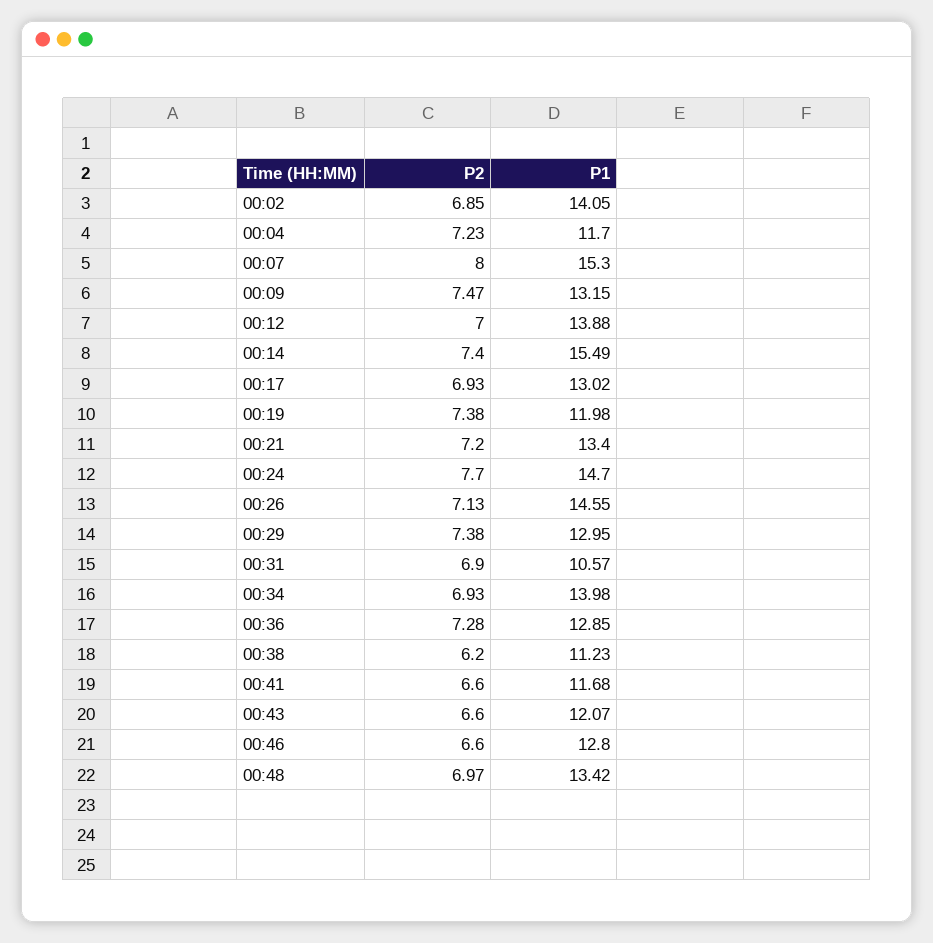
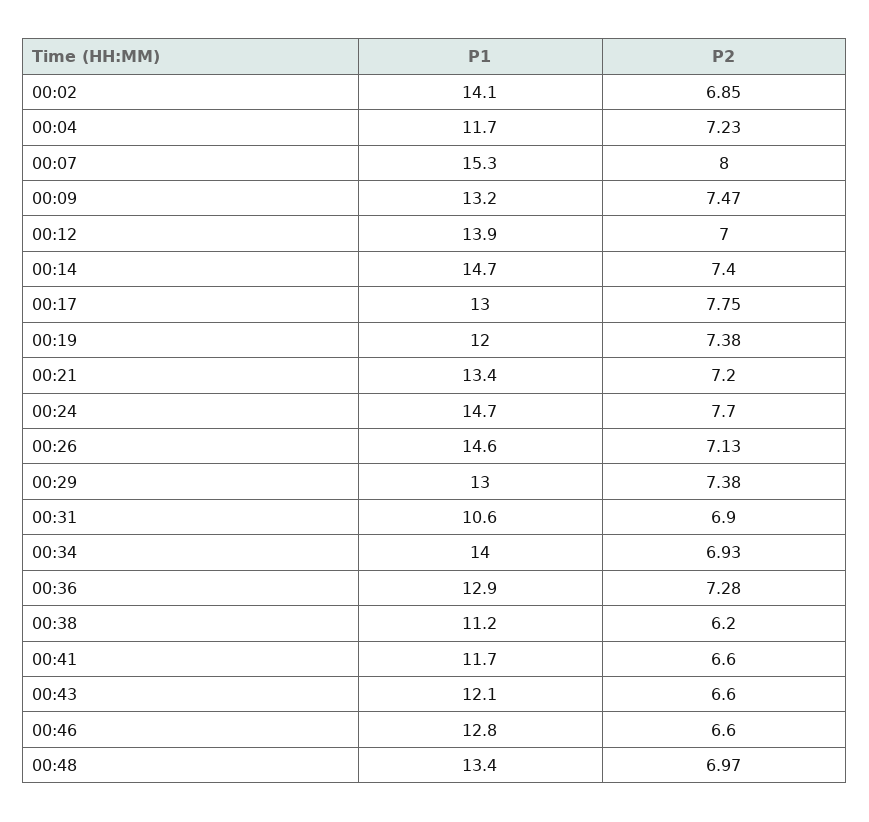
P1, 00:14: 15.49 -> 14.7
P2, 00:17: 6.93 -> 7.75

